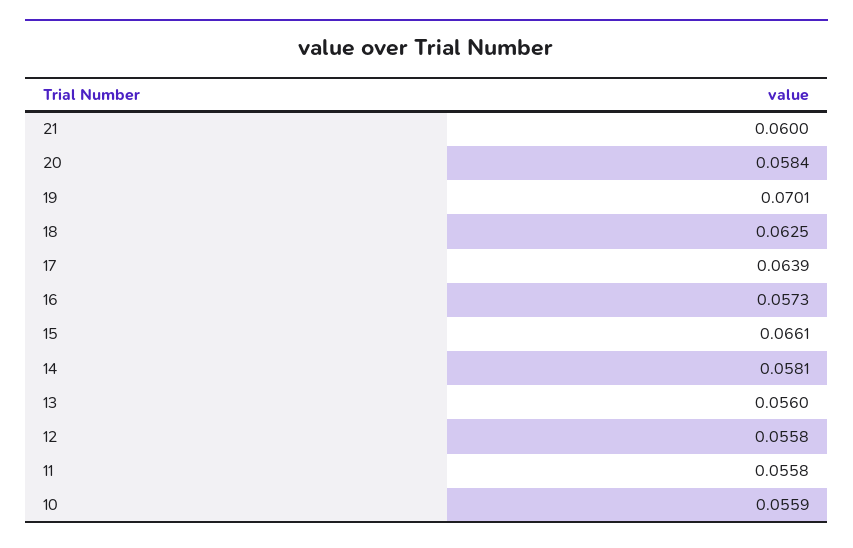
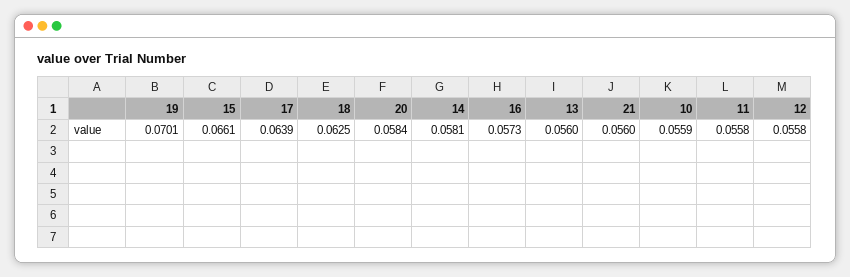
21: 0.06 -> 0.056

